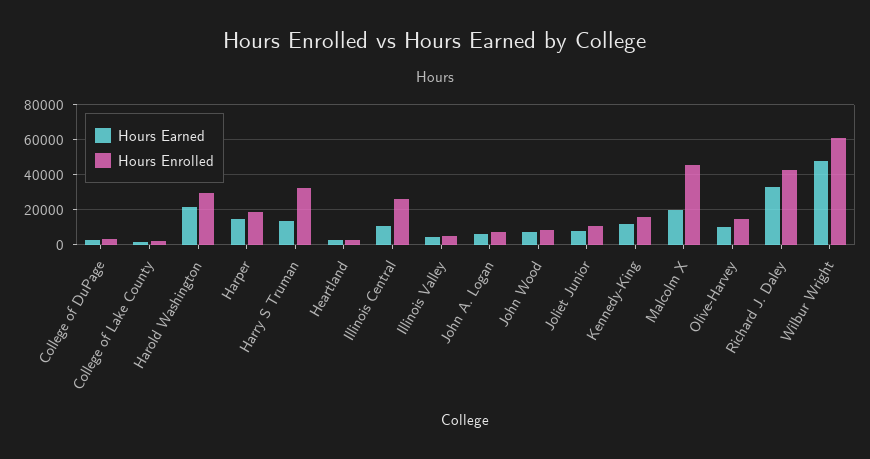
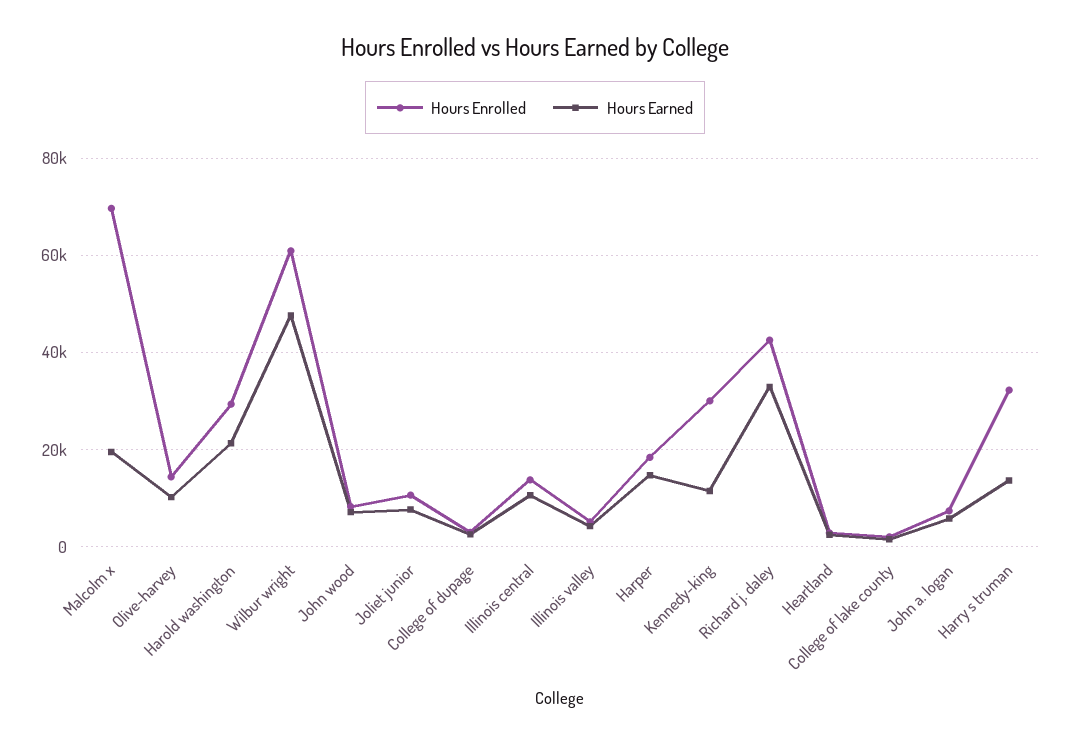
Hours Enrolled, Illinois Central: 25000 -> 14000
Hours Enrolled, Kennedy-King: 15000 -> 30000
Hours Enrolled, Malcolm X: 45000 -> 70000

